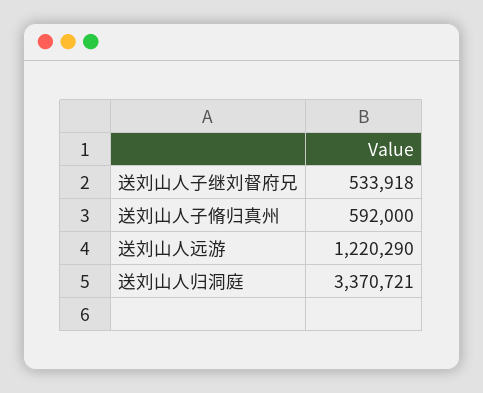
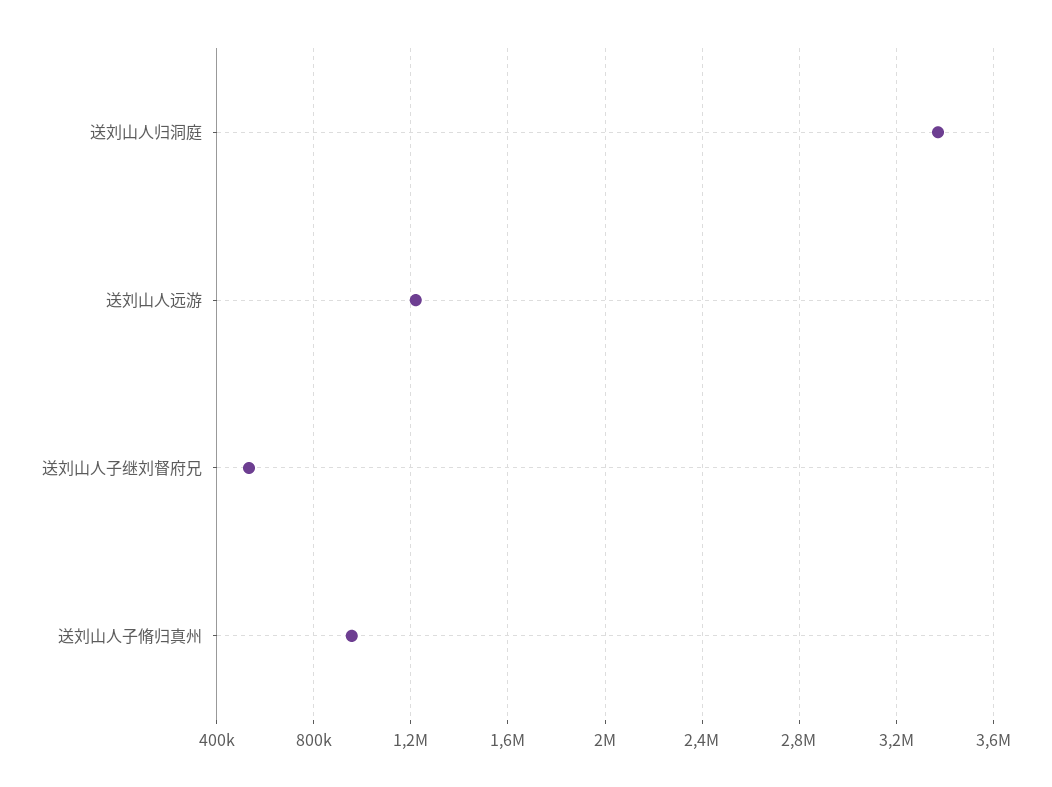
送刘山人子脩归真州: 592000 -> 950000

